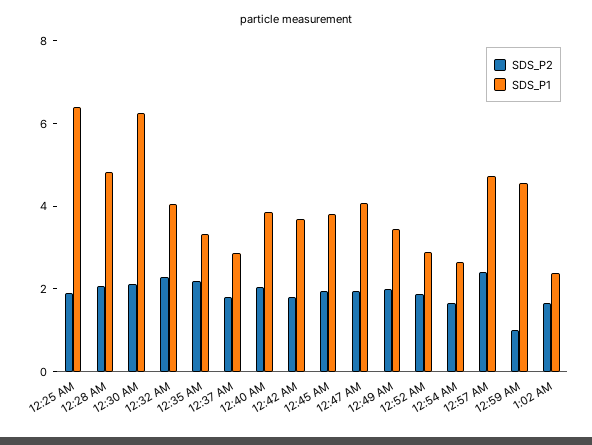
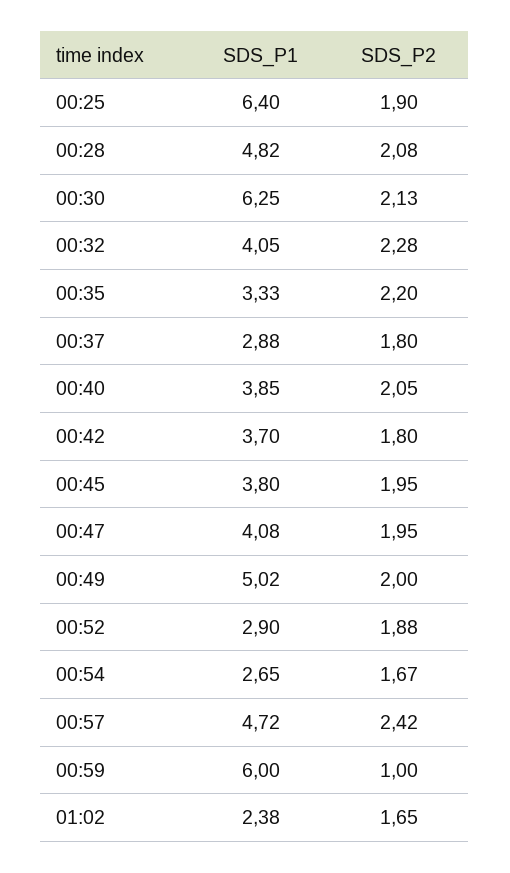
SDS_P1, 12:49 AM: 3.5 -> 5.02
SDS_P1, 12:59 AM: 4.5 -> 6

